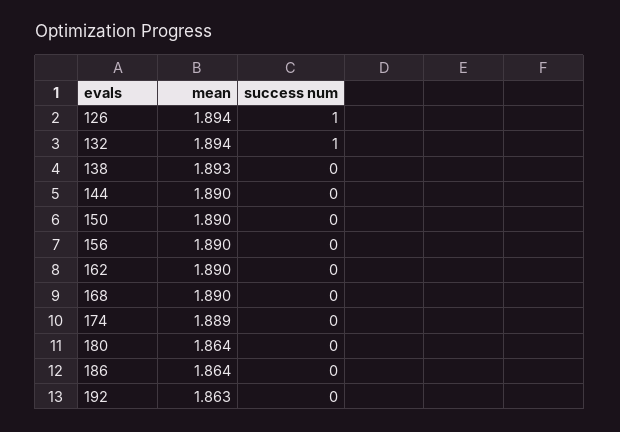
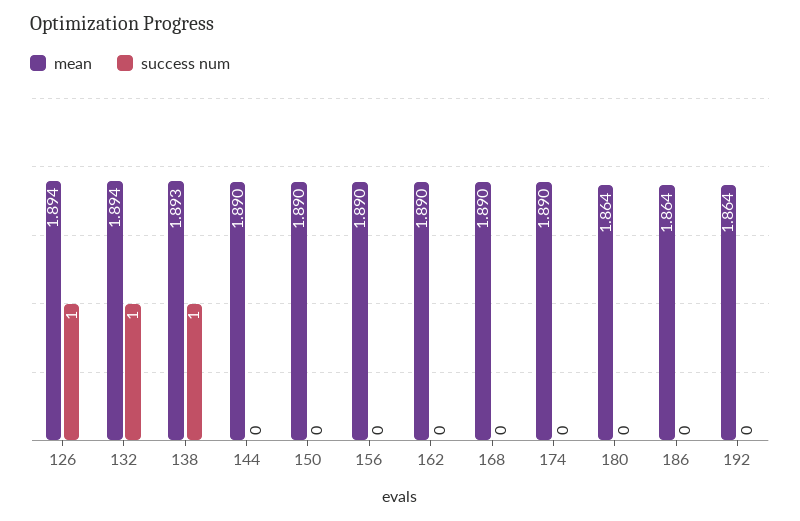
success num, 138: 0 -> 1
mean, 174: 1.889 -> 1.89
mean, 192: 1.863 -> 1.864

